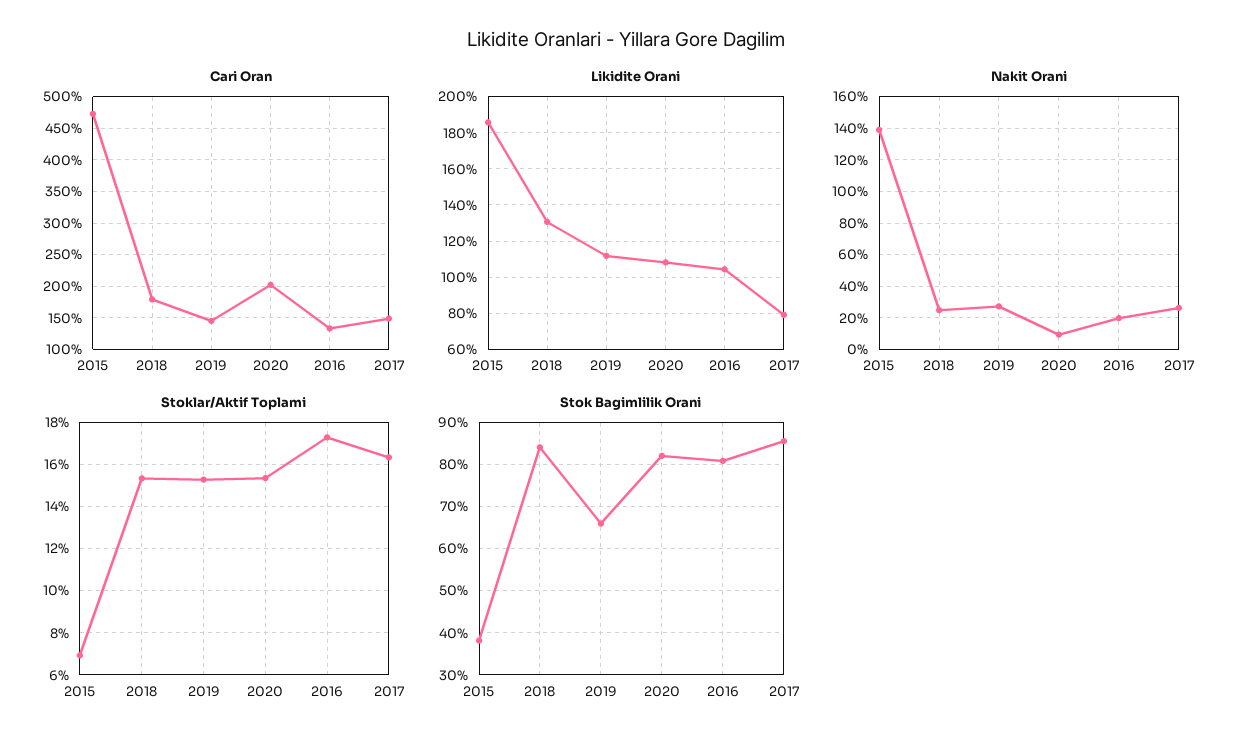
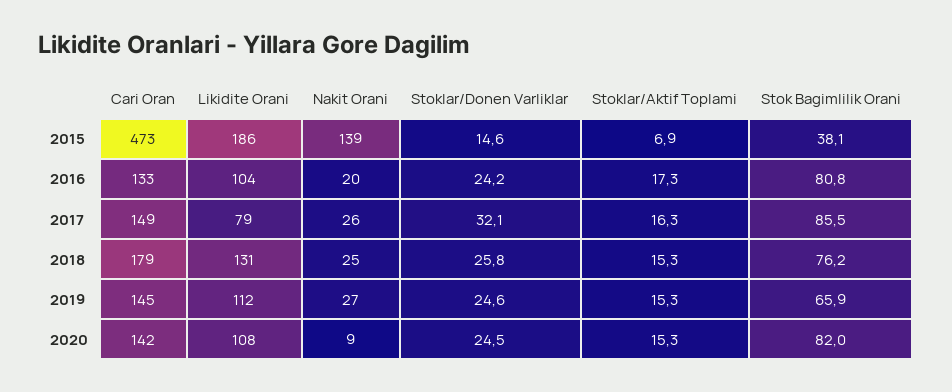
Cari Oran, 2020: 200 -> 142
Stok Bagimlilik Orani, 2018: 84 -> 76.2
Stoklar/Donen Varliklar, 2015: none -> 14.6
Stoklar/Donen Varliklar, 2016: none -> 24.2
Stoklar/Donen Varliklar, 2017: none -> 32.1
Stoklar/Donen Varliklar, 2018: none -> 25.8
Stoklar/Donen Varliklar, 2019: none -> 24.6
Stoklar/Donen Varliklar, 2020: none -> 24.5

